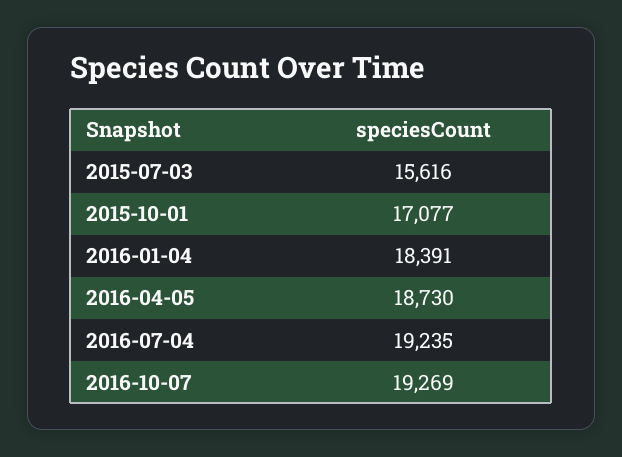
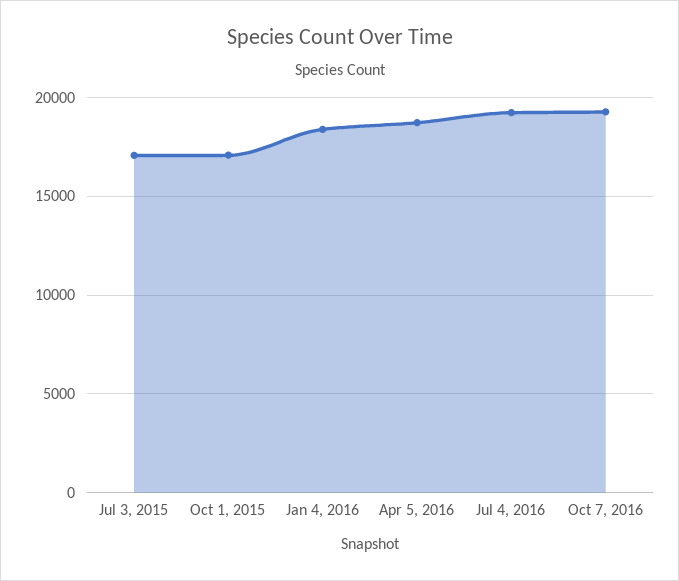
2015-07-03: 15616 -> 17000

